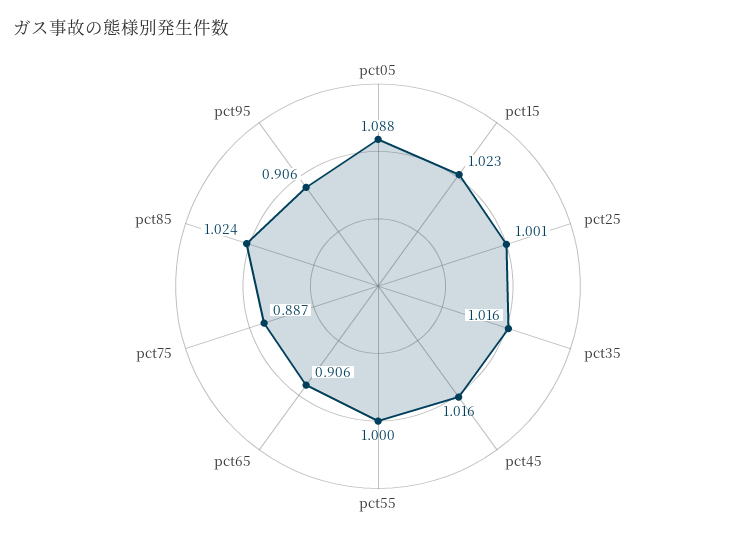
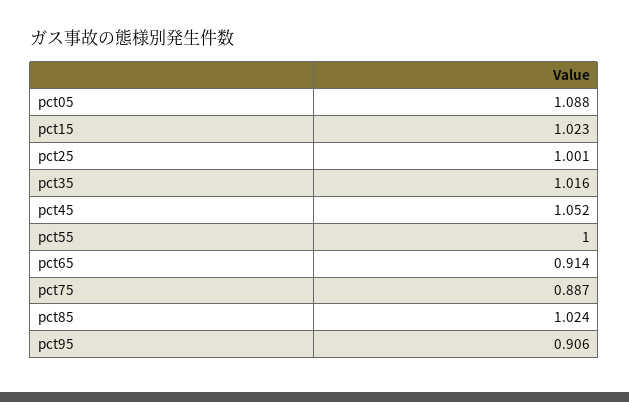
pct45: 1.016 -> 1.052
pct65: 0.906 -> 0.914

